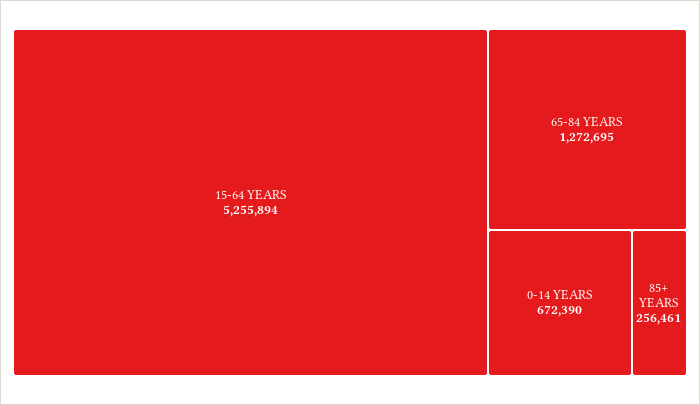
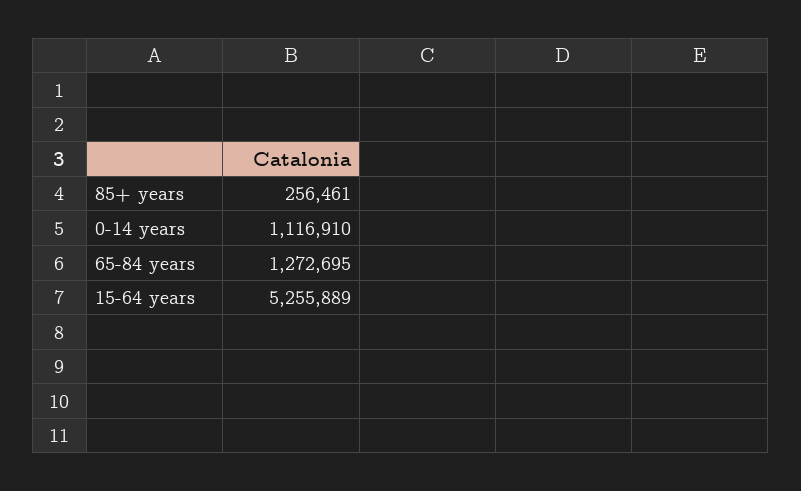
15-64 YEARS: 5255894 -> 5255889
0-14 YEARS: 672390 -> 1116910

